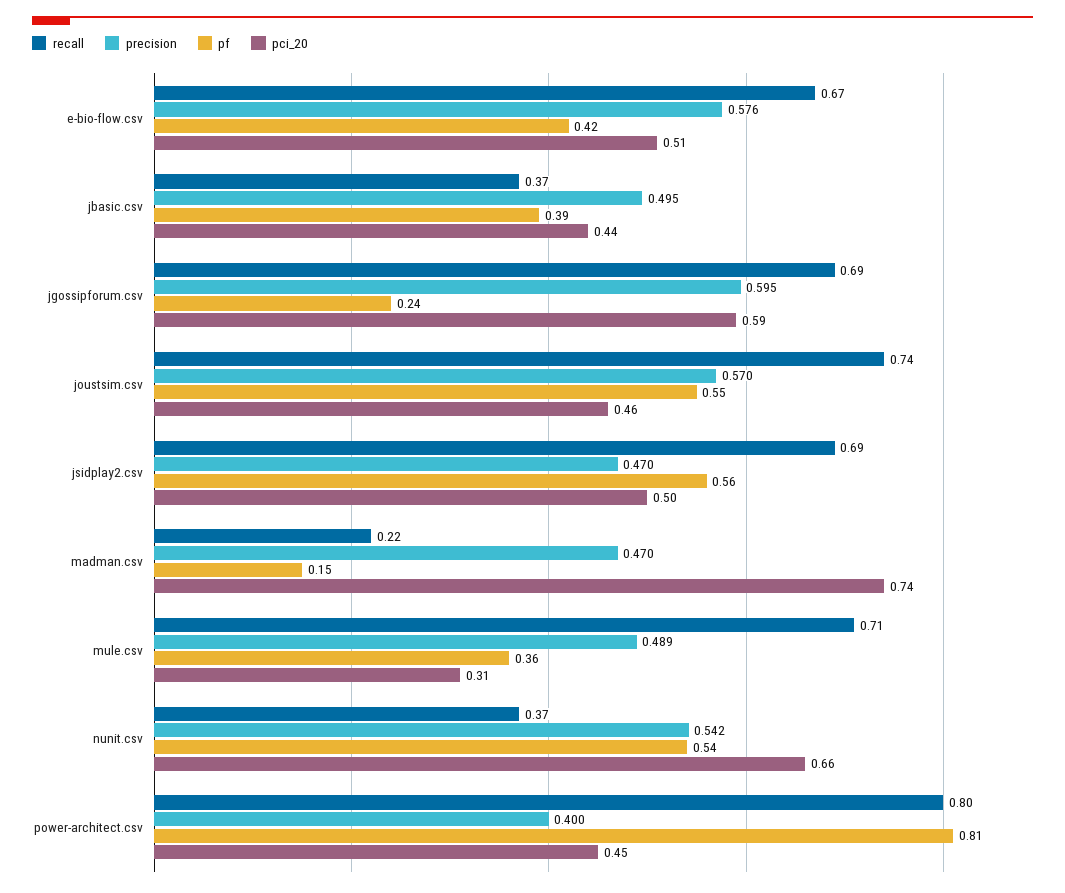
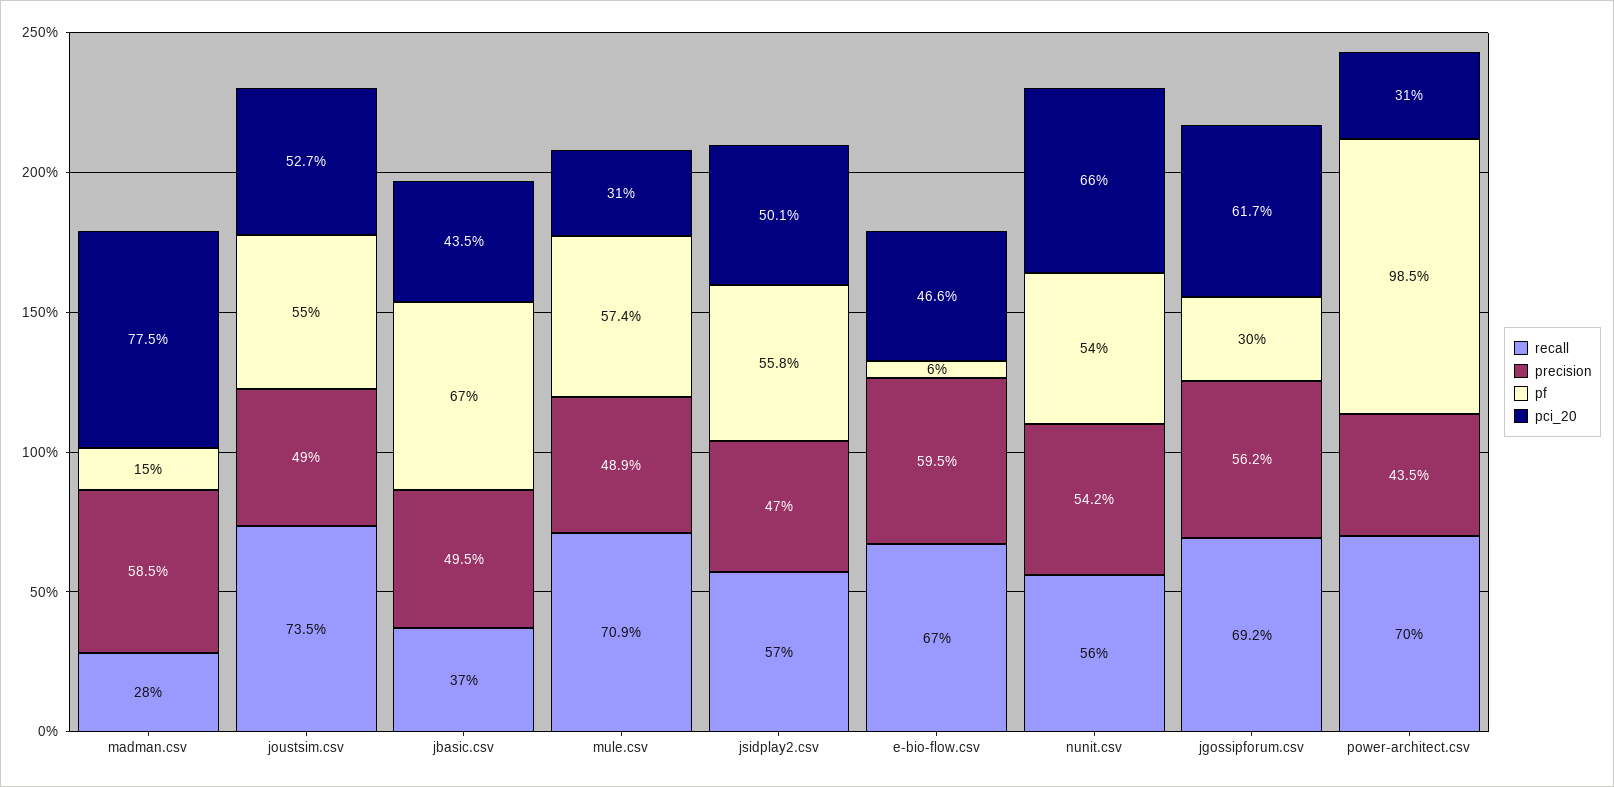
precision, e-bio-flow.csv: 0.576 -> 0.595
pf, e-bio-flow.csv: 0.42 -> 0.06
pci_20, e-bio-flow.csv: 0.51 -> 0.466
pf, jbasic.csv: 0.39 -> 0.67
precision, jgossipforum.csv: 0.595 -> 0.562
pf, jgossipforum.csv: 0.24 -> 0.3
pci_20, jgossipforum.csv: 0.59 -> 0.617
precision, joustsim.csv: 0.57 -> 0.49
pci_20, joustsim.csv: 0.46 -> 0.527
recall, jsidplay2.csv: 0.69 -> 0.57
recall, madman.csv: 0.22 -> 0.28
precision, madman.csv: 0.47 -> 0.585
pci_20, madman.csv: 0.74 -> 0.775
pf, mule.csv: 0.36 -> 0.574
recall, nunit.csv: 0.37 -> 0.56
recall, power-architect.csv: 0.8 -> 0.7
precision, power-architect.csv: 0.4 -> 0.435
pf, power-architect.csv: 0.81 -> 0.985
pci_20, power-architect.csv: 0.45 -> 0.31

